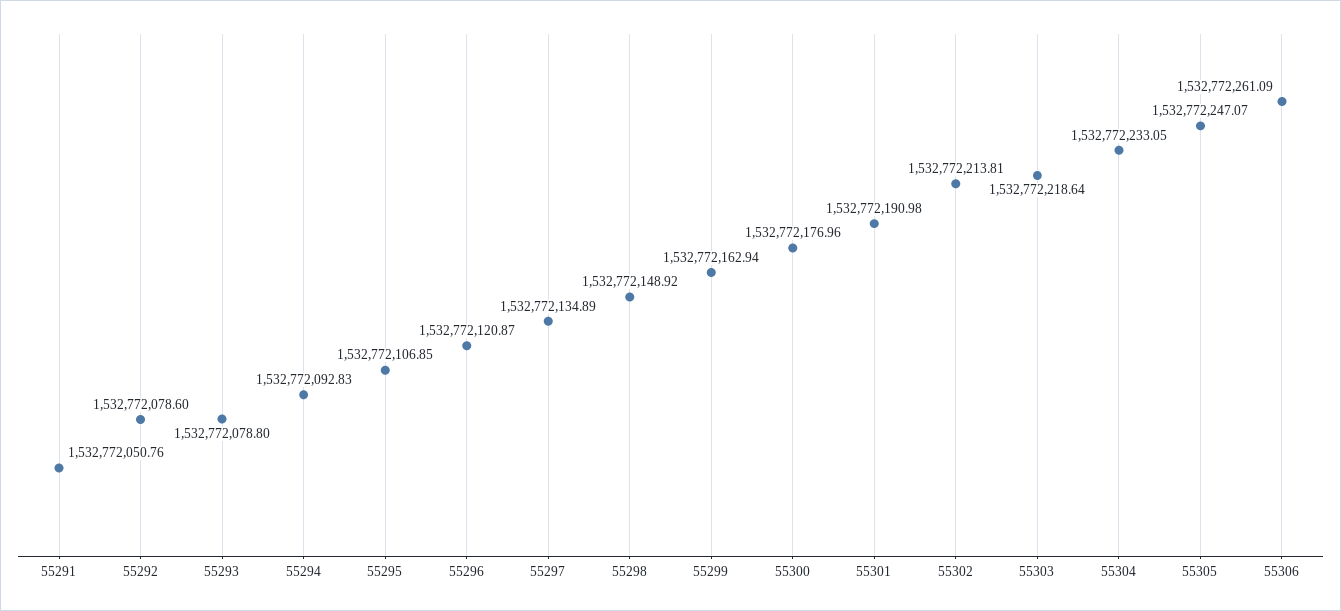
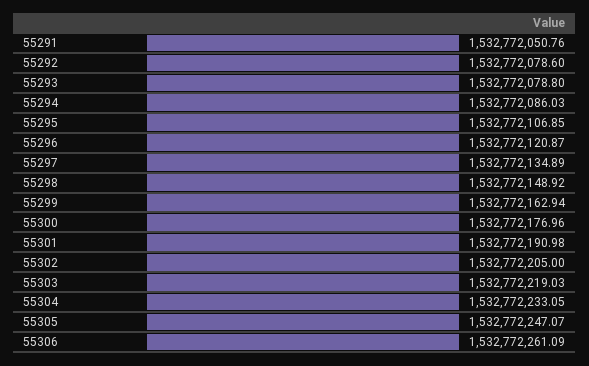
55294: 1532772092.83 -> 1532772086.03
55302: 1532772213.81 -> 1532772205
55303: 1532772218.64 -> 1532772219.03

